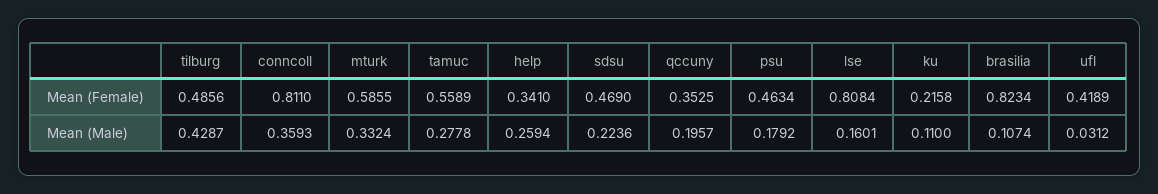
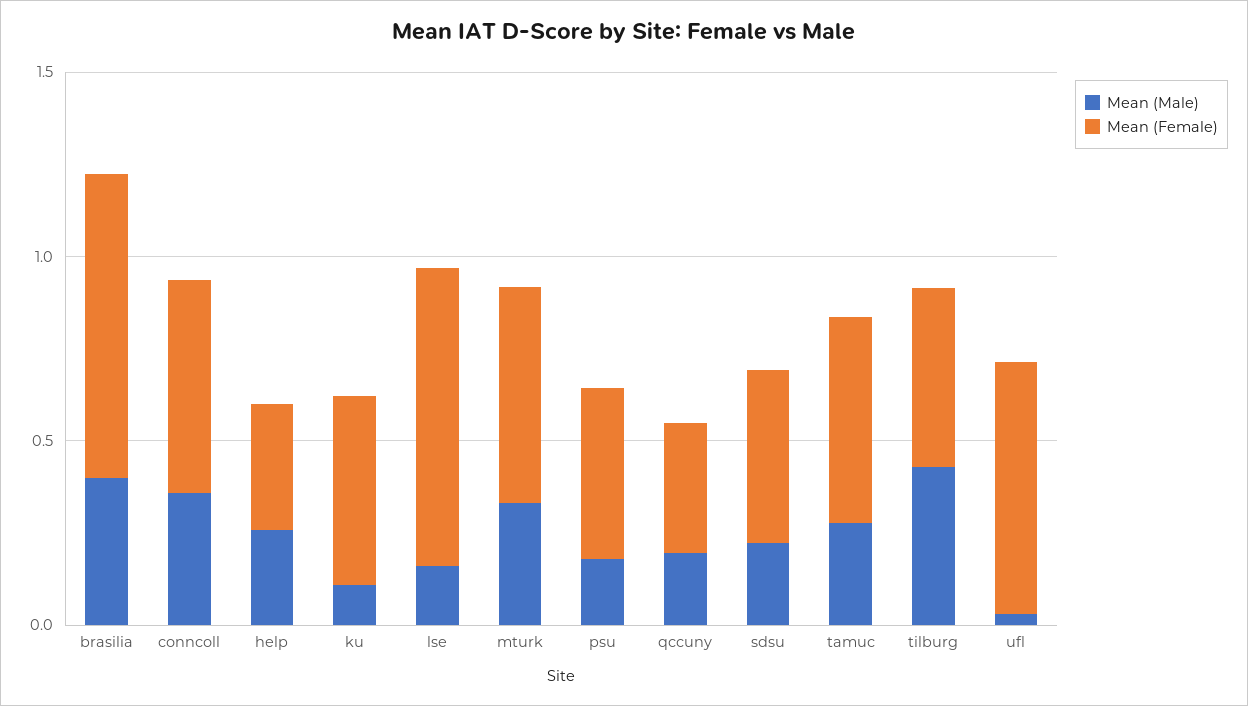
Mean (Female), conncoll: 0.811 -> 0.6
Mean (Female), ku: 0.2158 -> 0.5
Mean (Female), ufl: 0.4189 -> 0.7
Mean (Male), brasilia: 0.1074 -> 0.4

